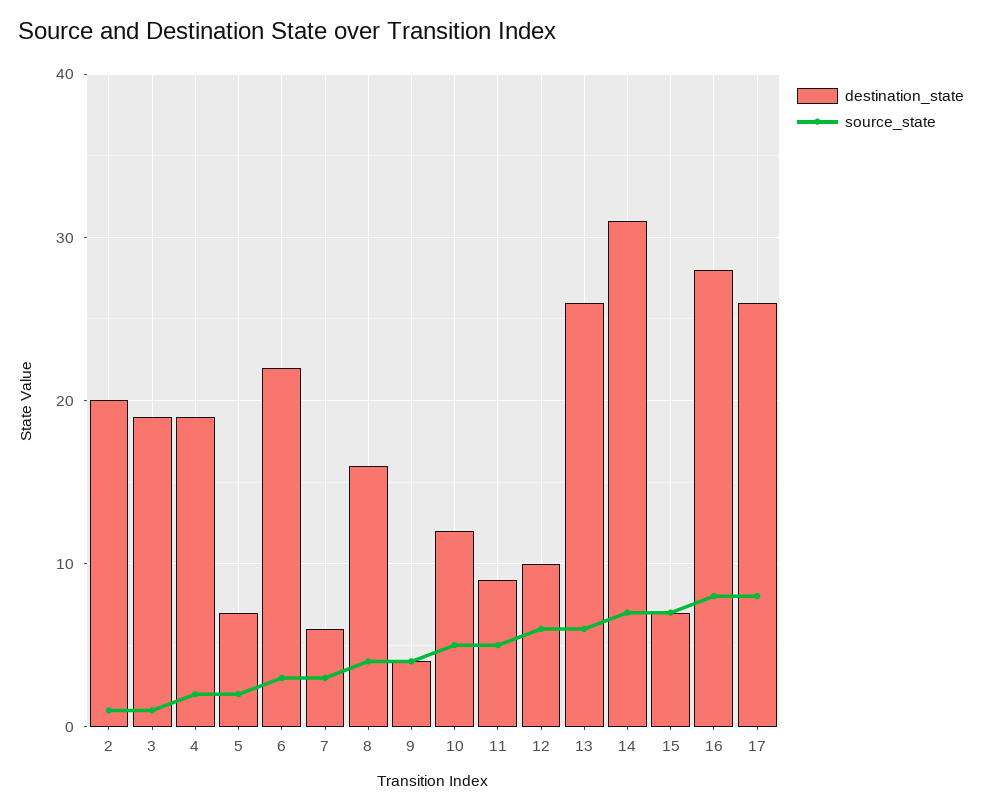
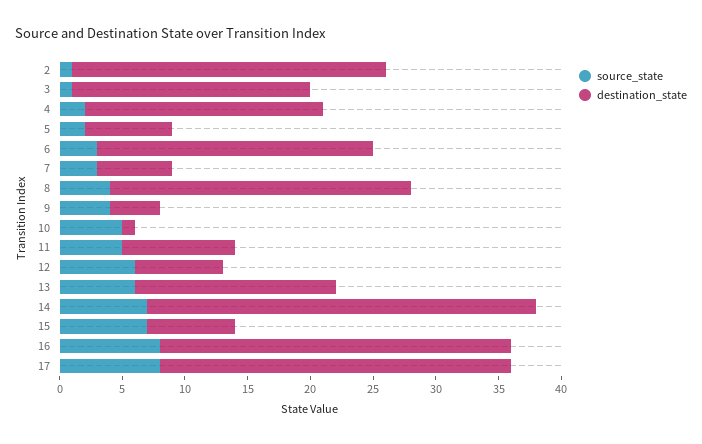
destination_state, 2: 20 -> 25
destination_state, 8: 16 -> 24
destination_state, 10: 12 -> 1
destination_state, 12: 10 -> 7
destination_state, 13: 26 -> 16
destination_state, 17: 26 -> 28

